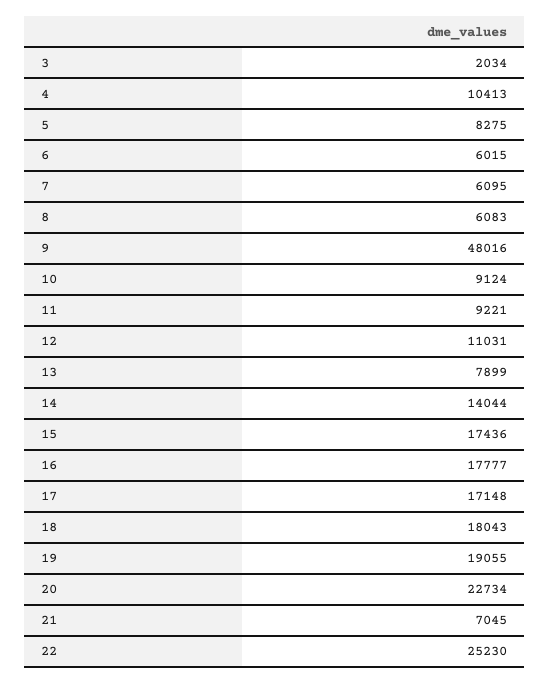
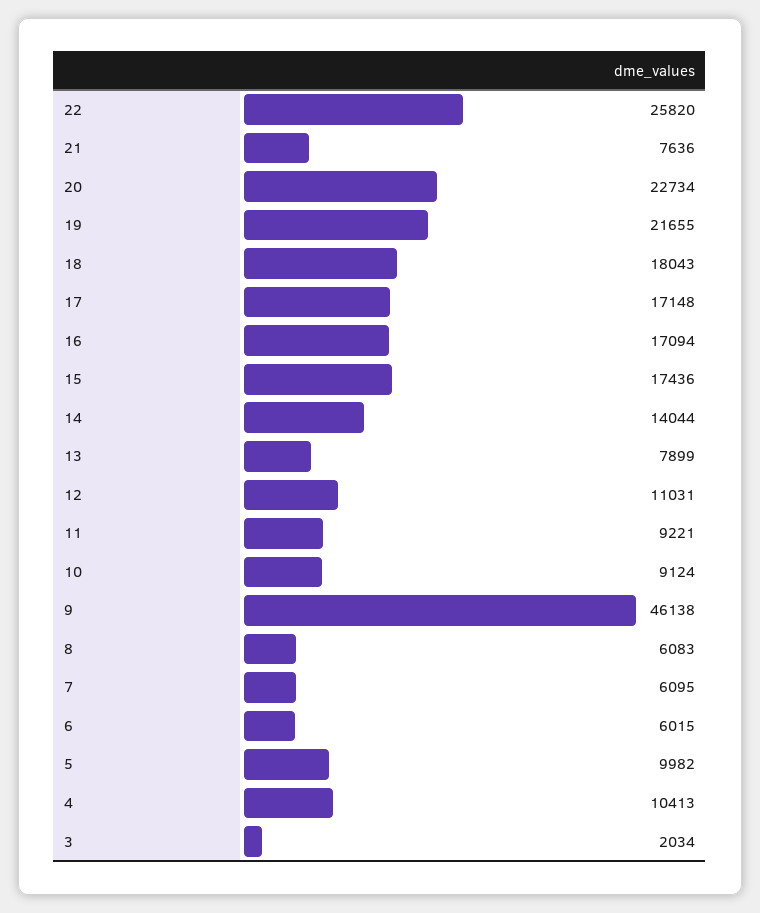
5: 8275 -> 9982
9: 48016 -> 46138
16: 17777 -> 17094
19: 19055 -> 21655
21: 7045 -> 7636
22: 25230 -> 25820

